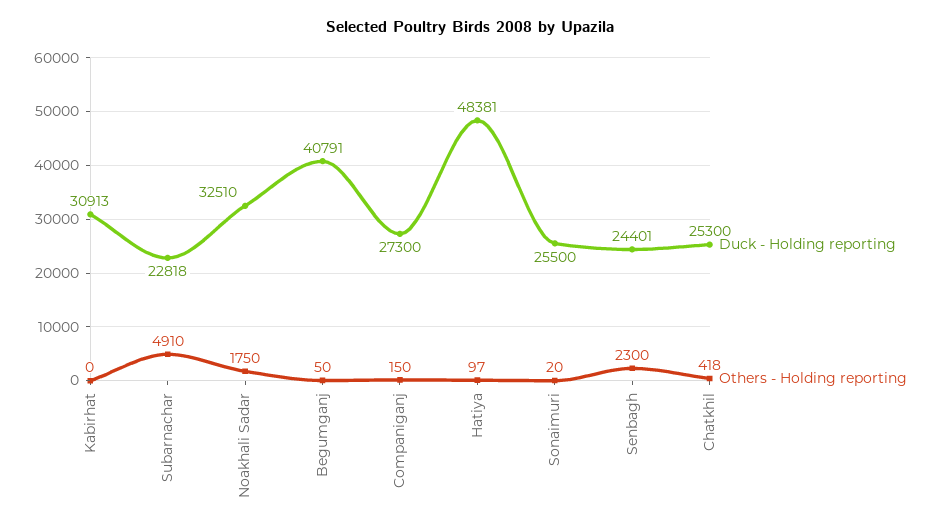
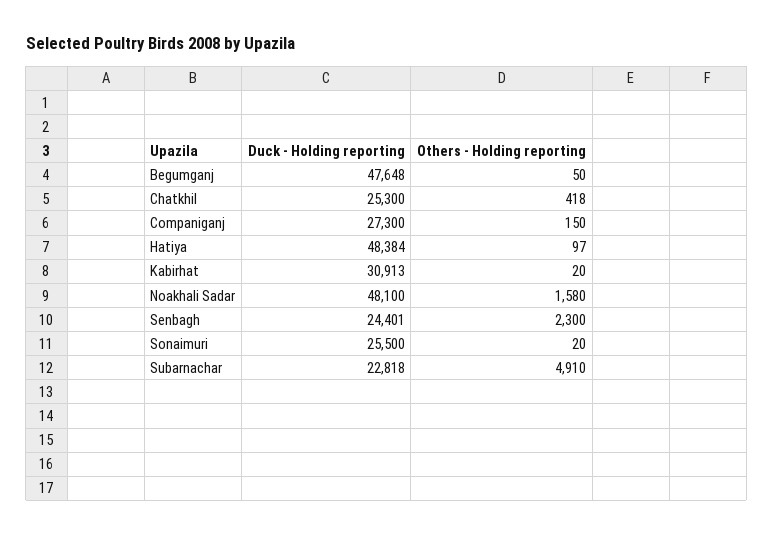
Others - Holding reporting, Kabirhat: 0 -> 20
Duck - Holding reporting, Noakhali Sadar: 32510 -> 48100
Others - Holding reporting, Noakhali Sadar: 1750 -> 1580
Duck - Holding reporting, Begumganj: 40791 -> 47648
Duck - Holding reporting, Hatiya: 48381 -> 48384

